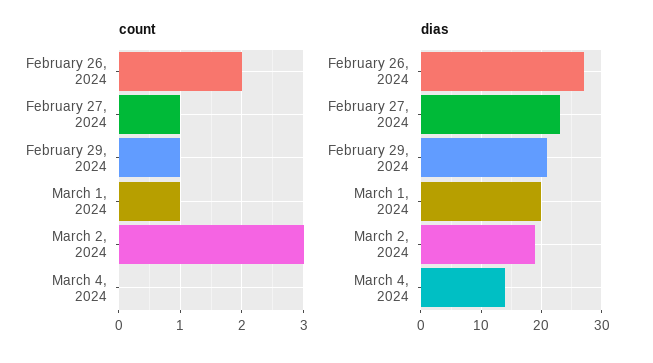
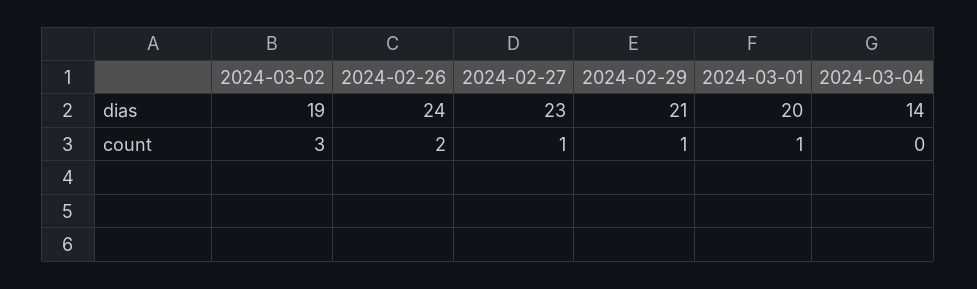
dias, February 26, 2024: 27 -> 24

